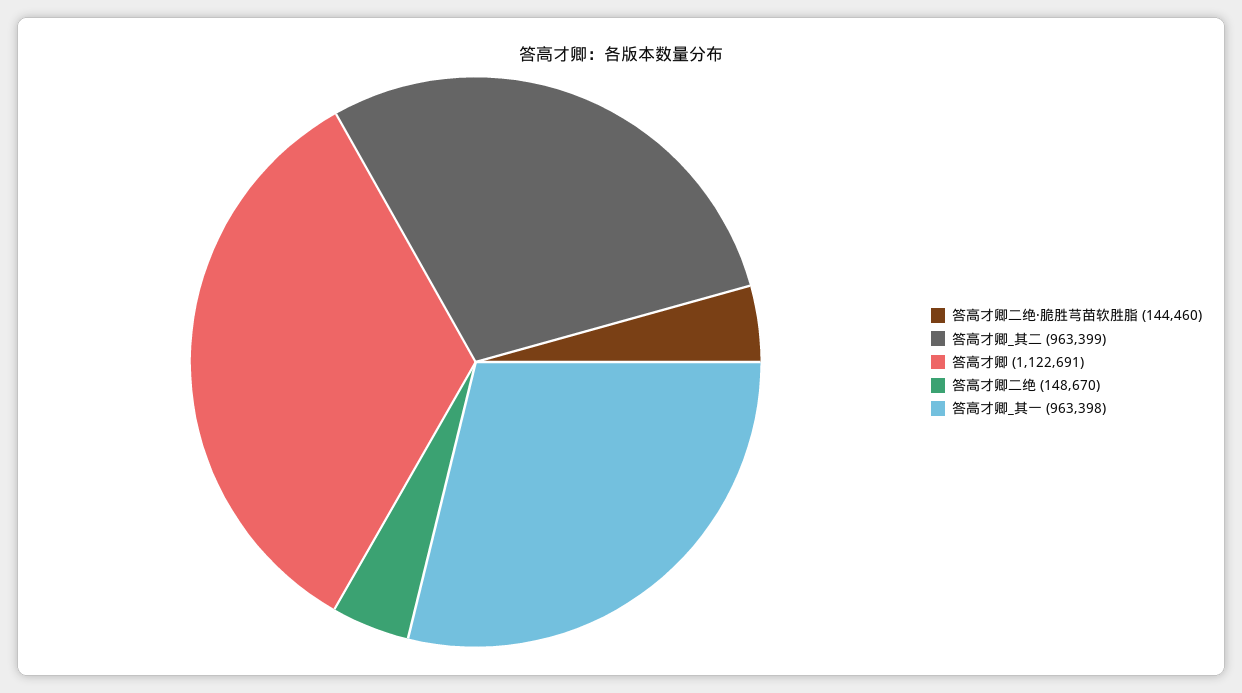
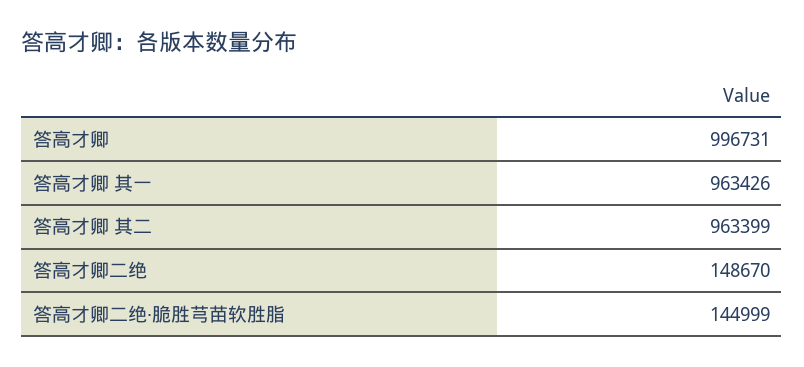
答高才卿二绝·脆胜芎苗软胜脂: 144460 -> 144999
答高才卿: 1122691 -> 996731
答高才卿_其一: 963398 -> 963426

